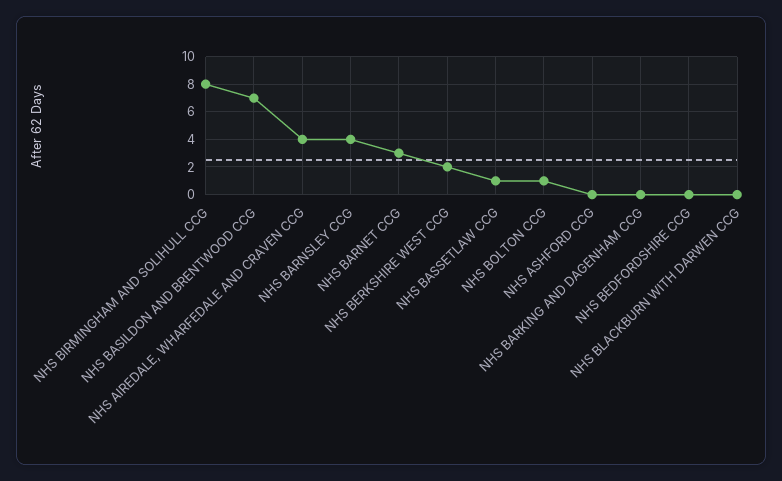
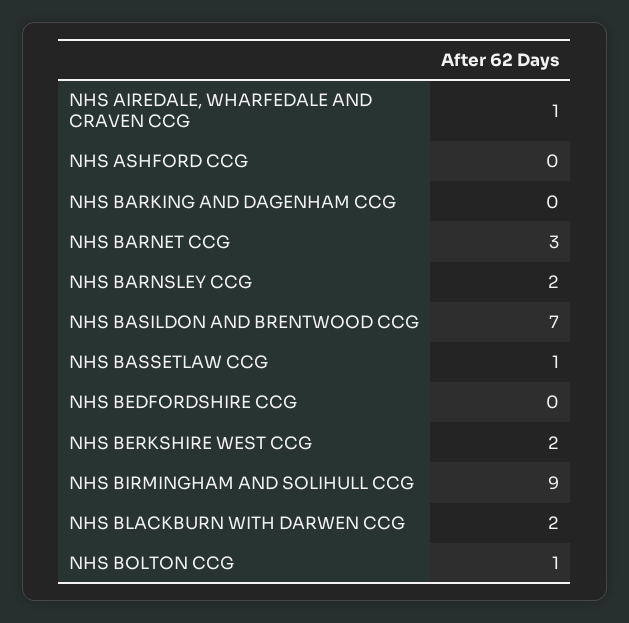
NHS BIRMINGHAM AND SOLIHULL CCG: 8 -> 9
NHS AIREDALE, WHARFEDALE AND CRAVEN CCG: 4 -> 1
NHS BARNSLEY CCG: 4 -> 2
NHS BLACKBURN WITH DARWEN CCG: 0 -> 2

